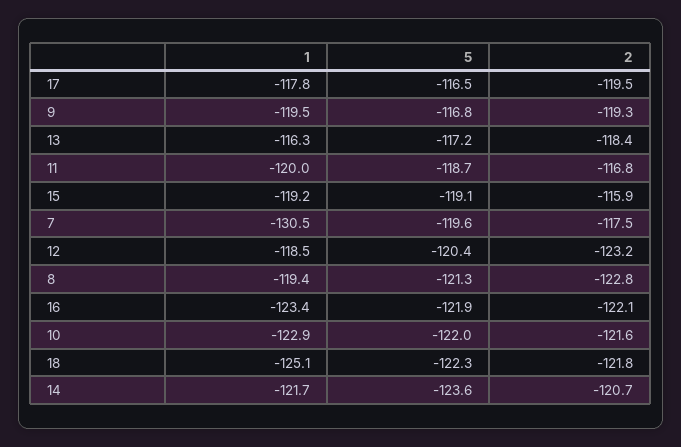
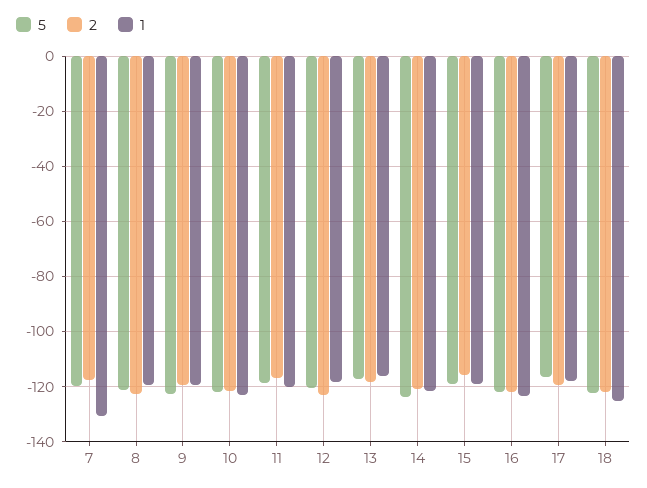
5, 9: -116.8 -> -122.5

